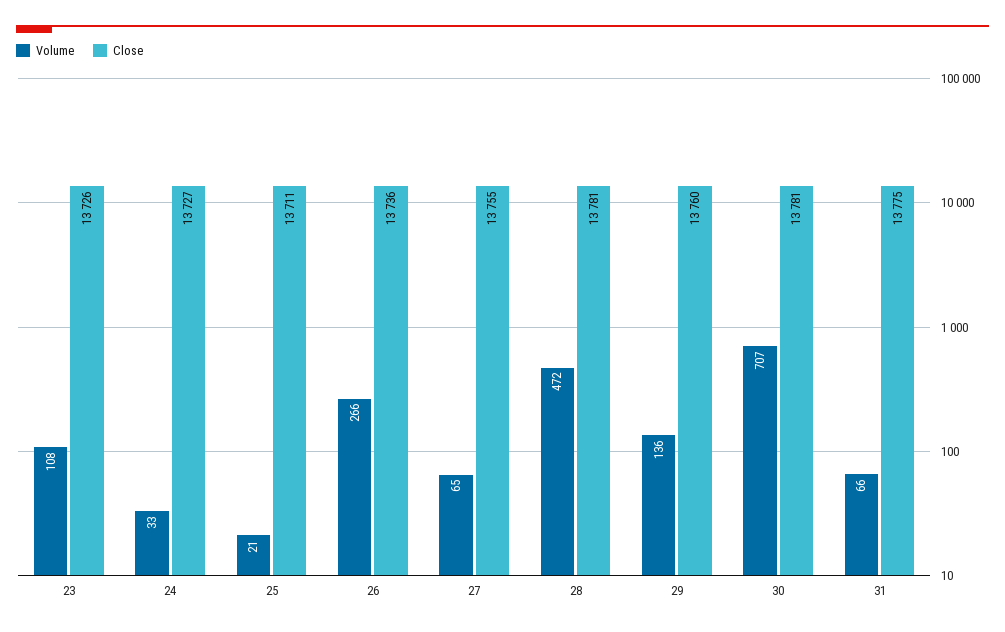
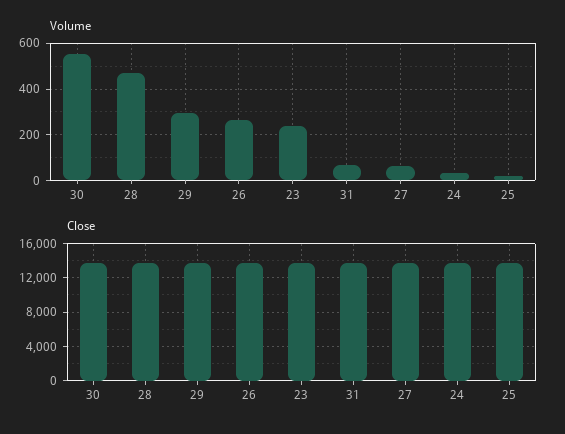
Volume, 23: 108 -> 250
Volume, 29: 136 -> 300
Volume, 30: 707 -> 550

